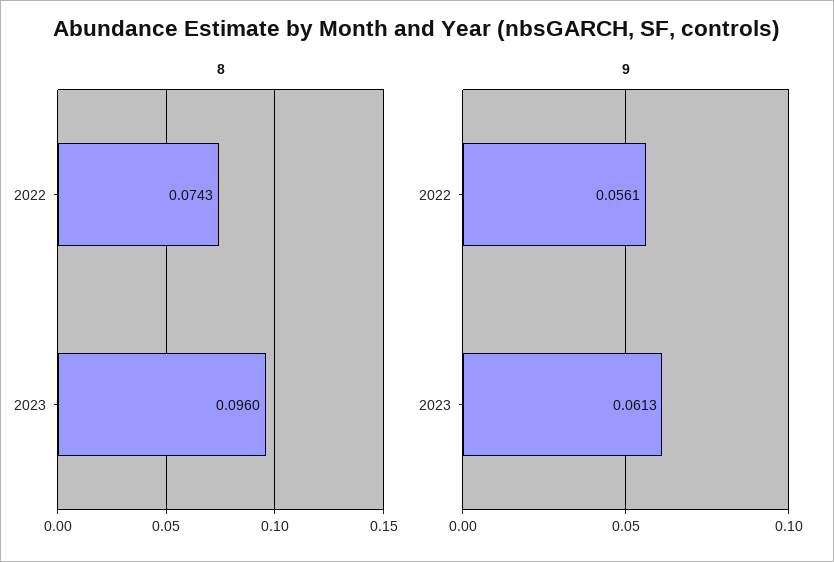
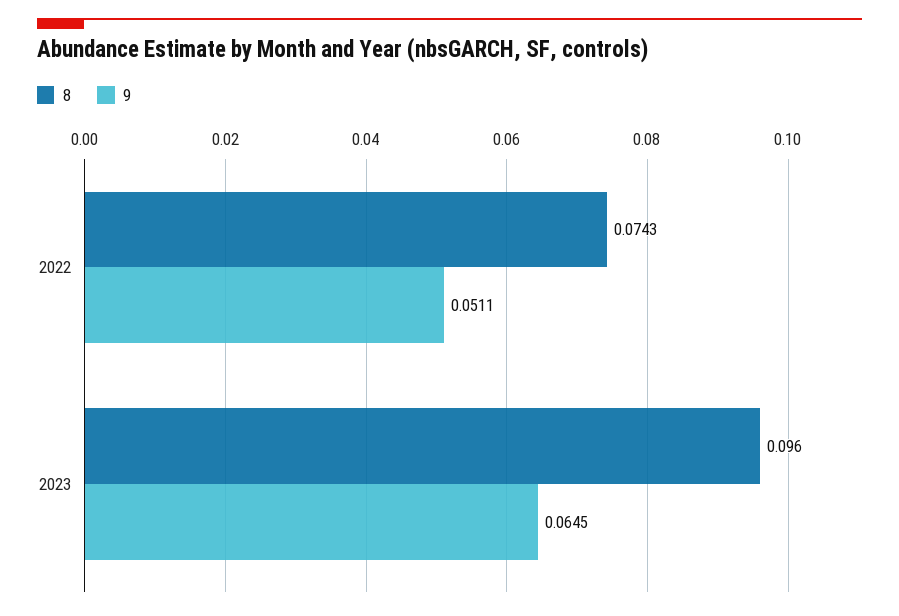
9, 2022: 0.0561 -> 0.0511
9, 2023: 0.0613 -> 0.0645

